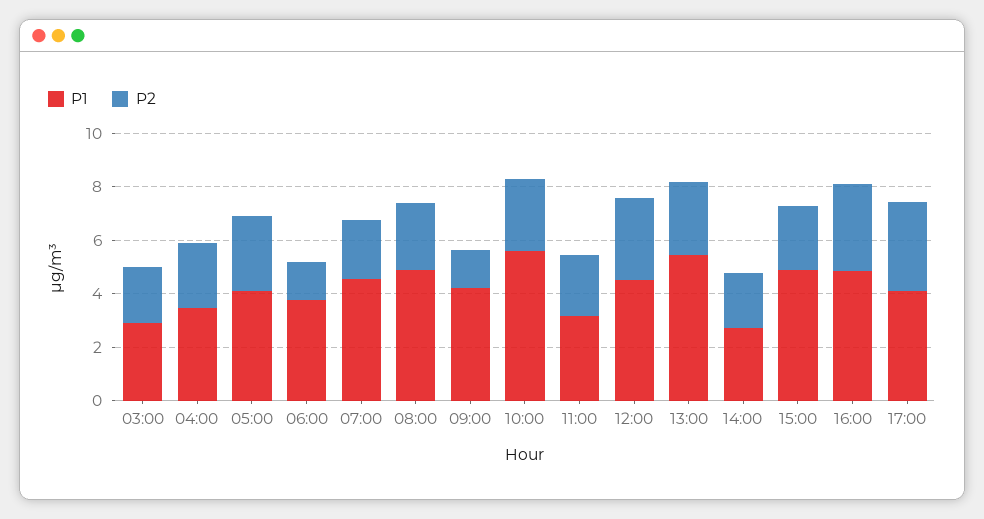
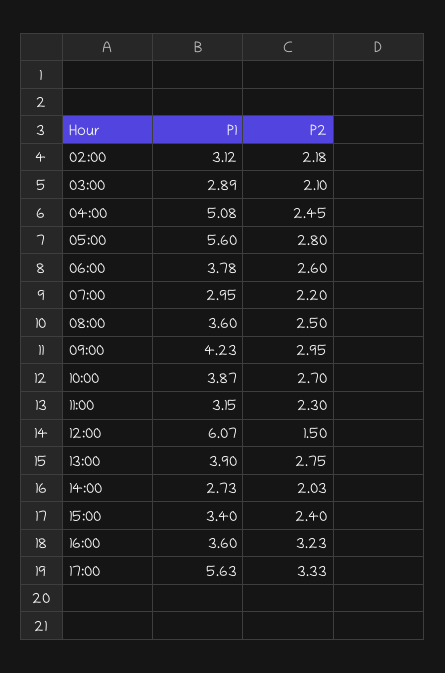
P1, 04:00: 3.5 -> 5.08
P1, 05:00: 4 -> 5.6
P2, 06:00: 1.5 -> 2.6
P1, 07:00: 4.5 -> 2.95
P1, 08:00: 5 -> 3.6
P2, 09:00: 1.5 -> 2.95
P1, 10:00: 5.5 -> 3.87
P1, 12:00: 4.5 -> 6.07
P2, 12:00: 3 -> 1.5
P1, 13:00: 5.5 -> 3.9
P1, 15:00: 5 -> 3.4
P1, 16:00: 5 -> 3.6
P1, 17:00: 4 -> 5.63
P1, 02:00: none -> 3.12
P2, 02:00: none -> 2.18

